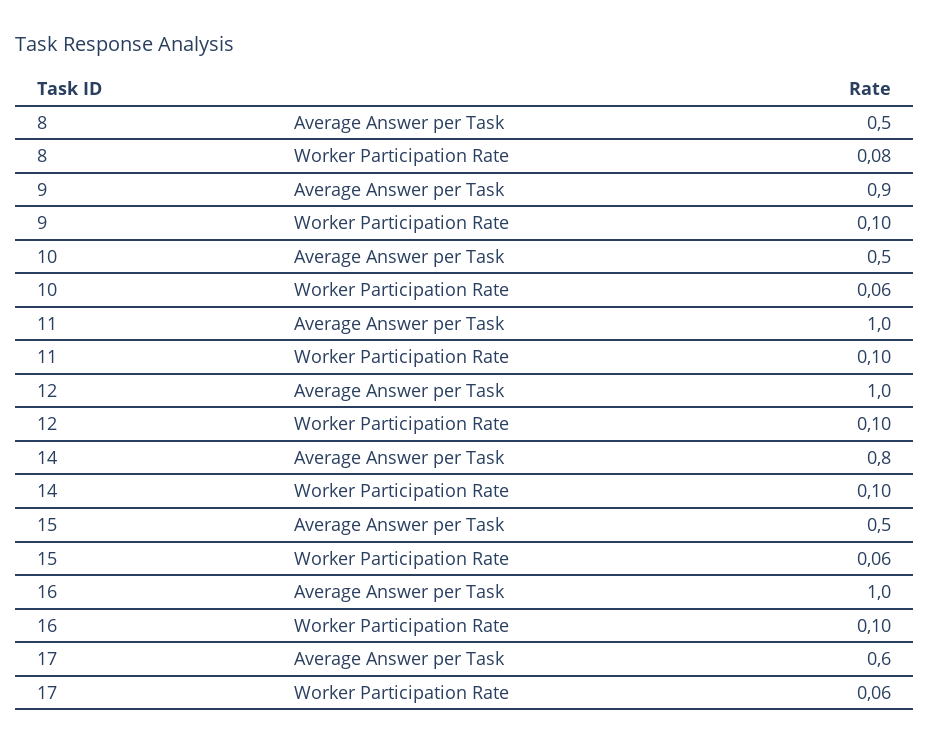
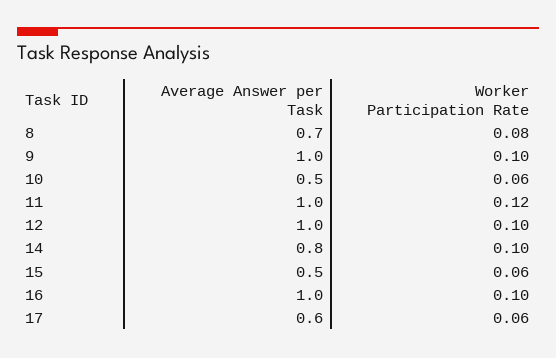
8, Average Answer per Task: 0.5 -> 0.7
9, Average Answer per Task: 0.9 -> 1
11, Worker Participation Rate: 0.1 -> 0.12

